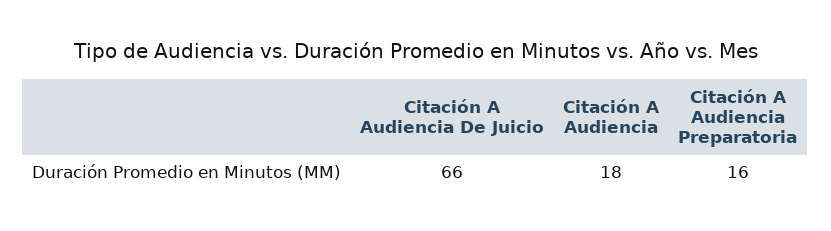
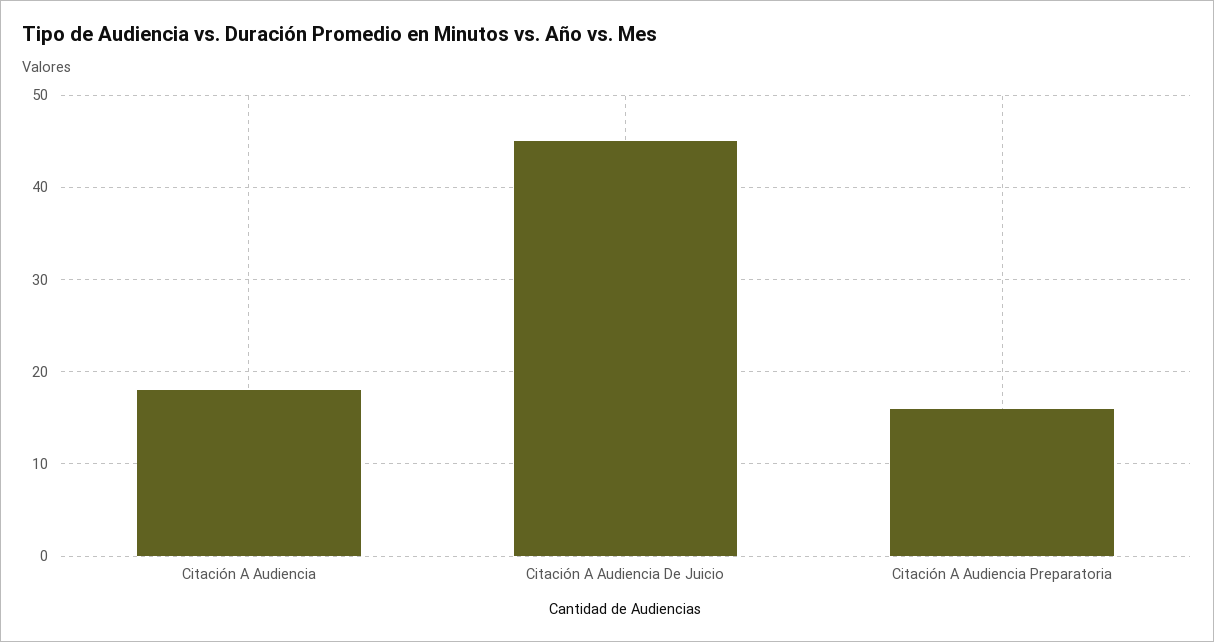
Citación A Audiencia De Juicio: 66 -> 45

